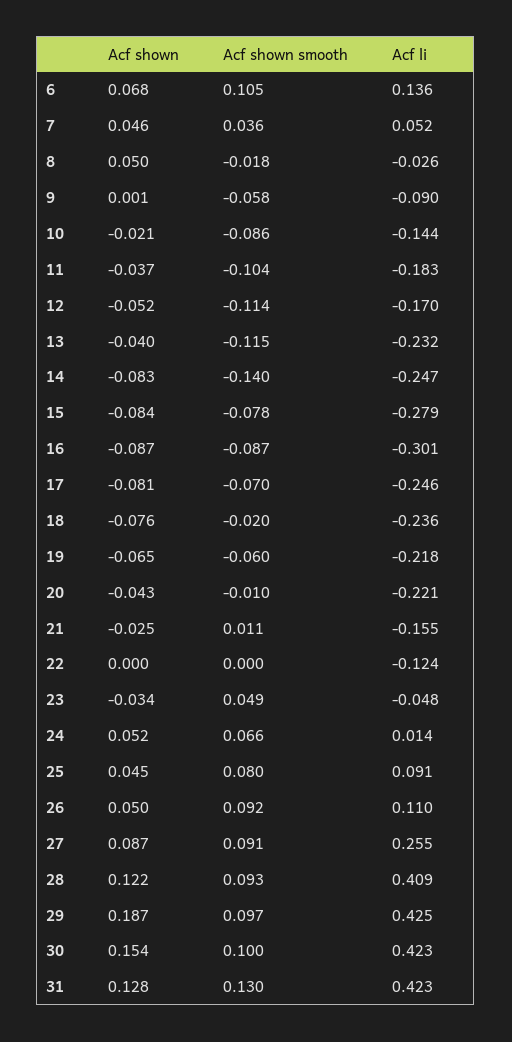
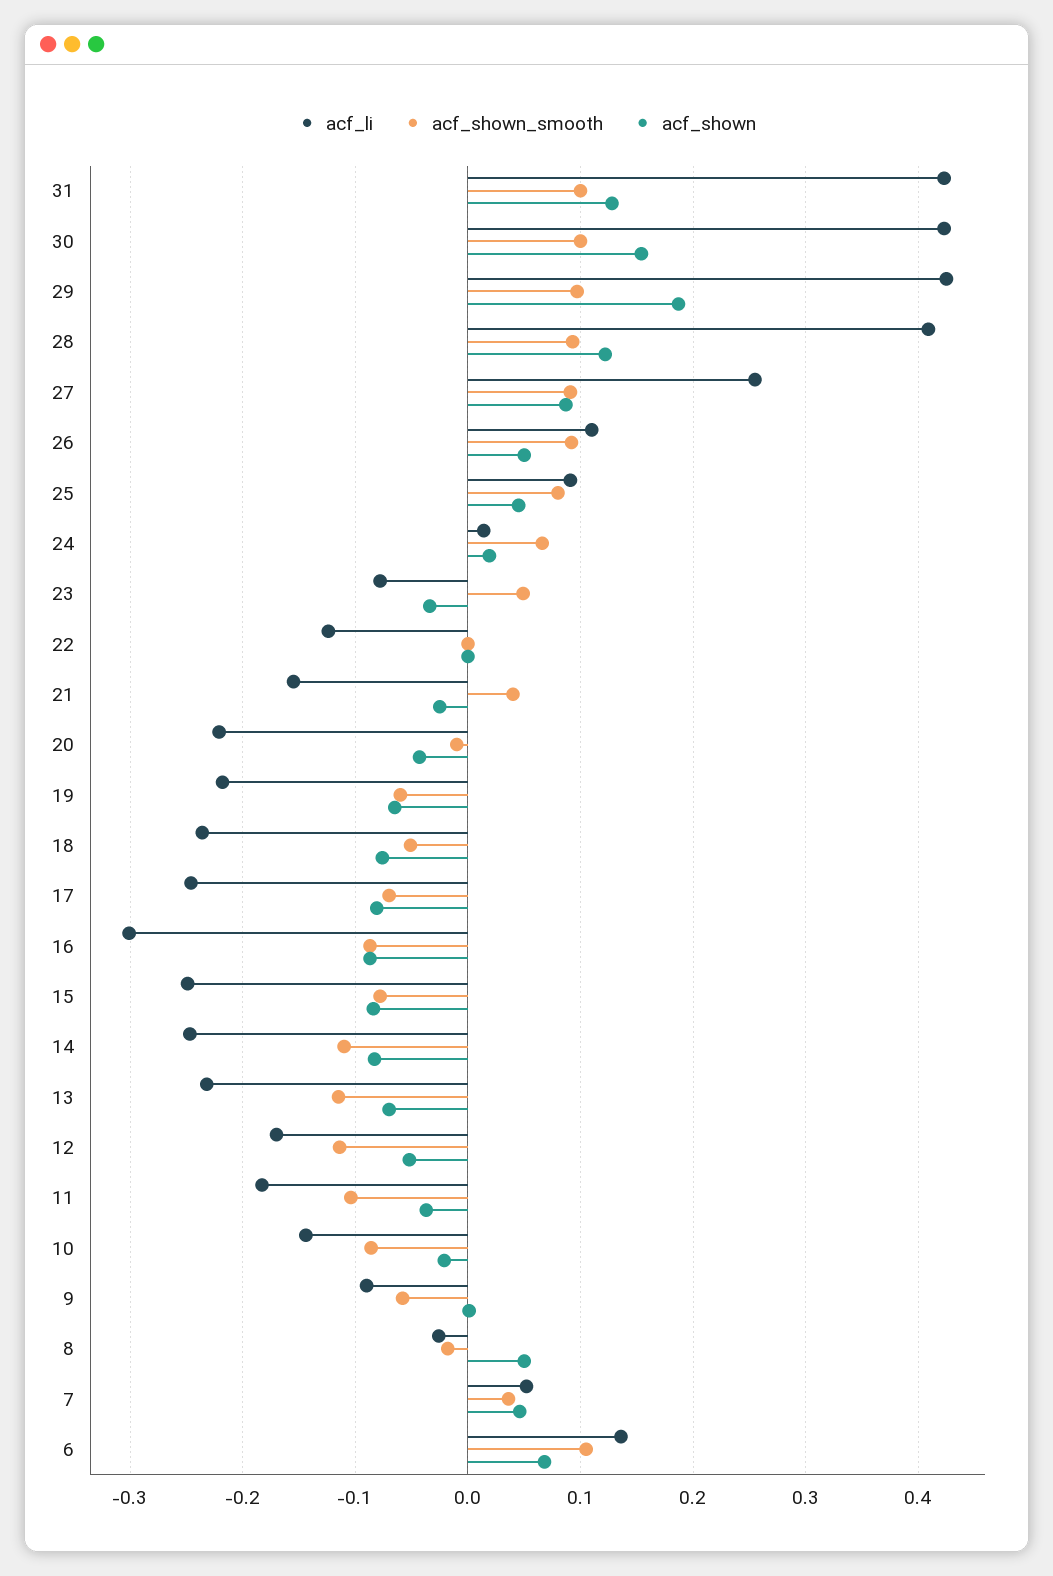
Acf shown, 13: -0.04 -> -0.07
Acf shown smooth, 14: -0.14 -> -0.11
Acf li, 15: -0.279 -> -0.25
Acf shown smooth, 18: -0.02 -> -0.05
Acf shown smooth, 21: 0.011 -> 0.04
Acf li, 23: -0.048 -> -0.08
Acf shown, 24: 0.052 -> 0.02
Acf shown smooth, 31: 0.13 -> 0.1

